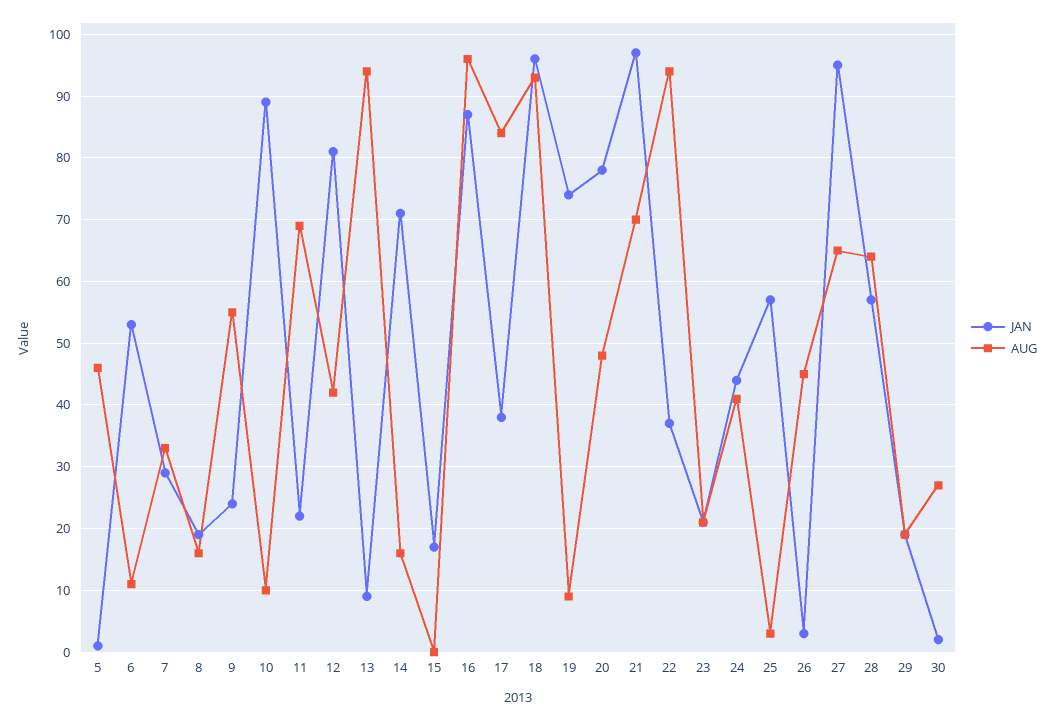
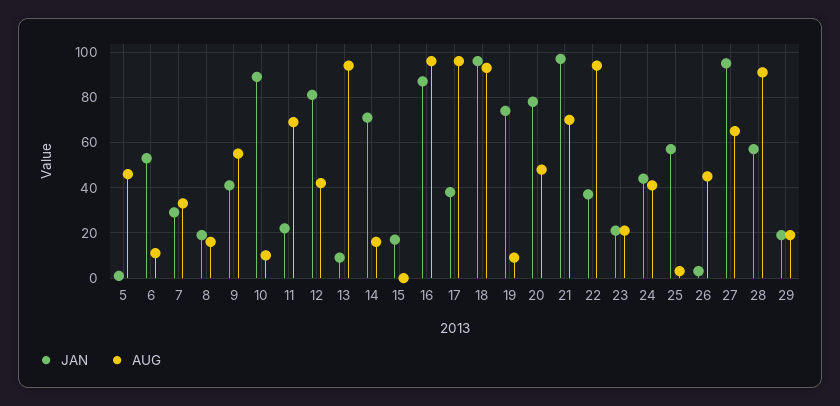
JAN, 9: 24 -> 40
AUG, 17: 84 -> 95
AUG, 28: 64 -> 90
JAN, 30: 2 -> none
AUG, 30: 27 -> none

